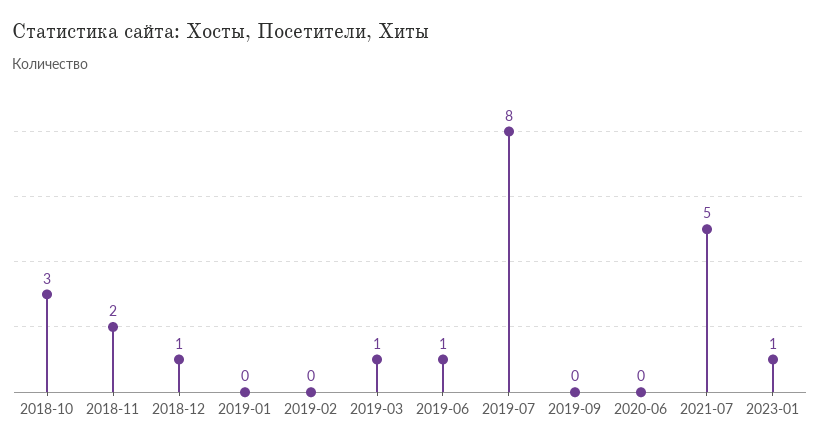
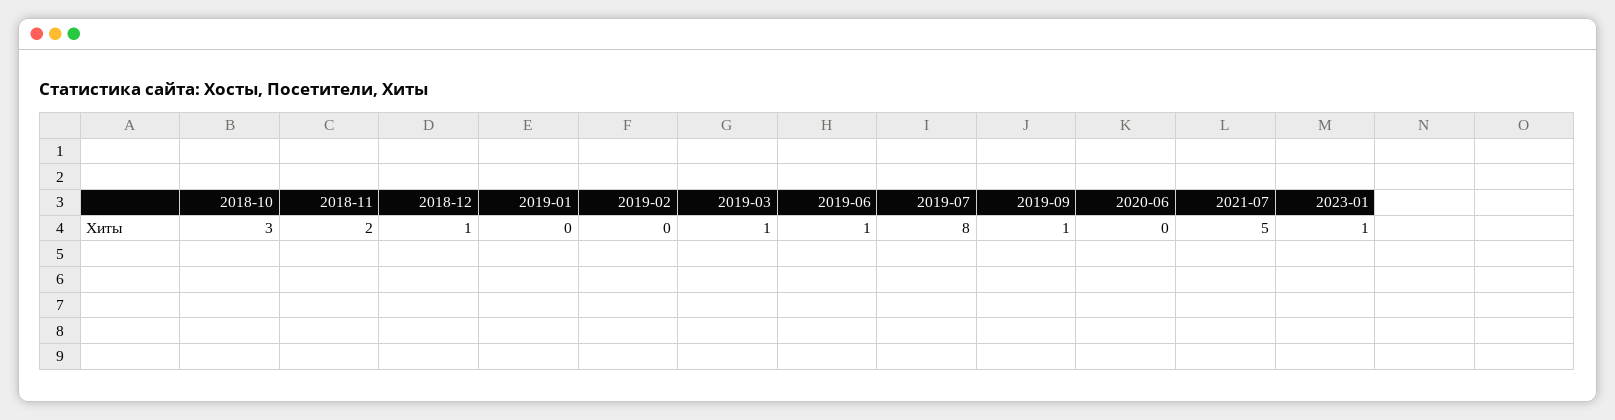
2019-09: 0 -> 1

